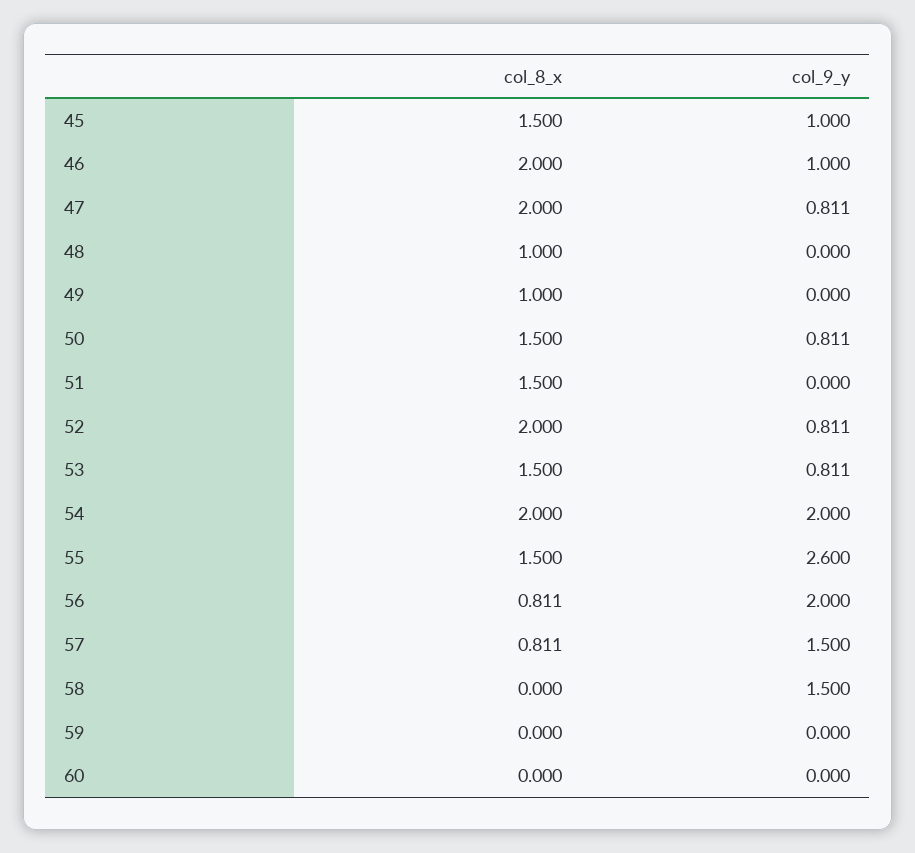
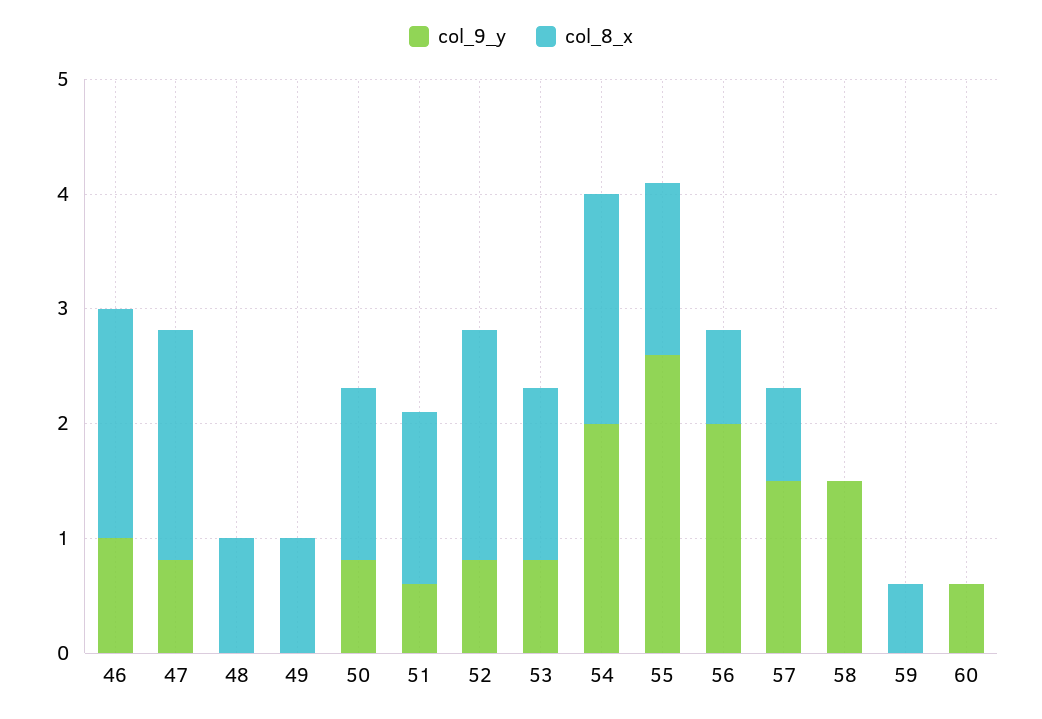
col_8_x, 45: 1.5 -> none
col_9_y, 45: 1 -> none
col_9_y, 51: 0 -> 0.6
col_8_x, 59: 0 -> 0.6
col_9_y, 60: 0 -> 0.6

